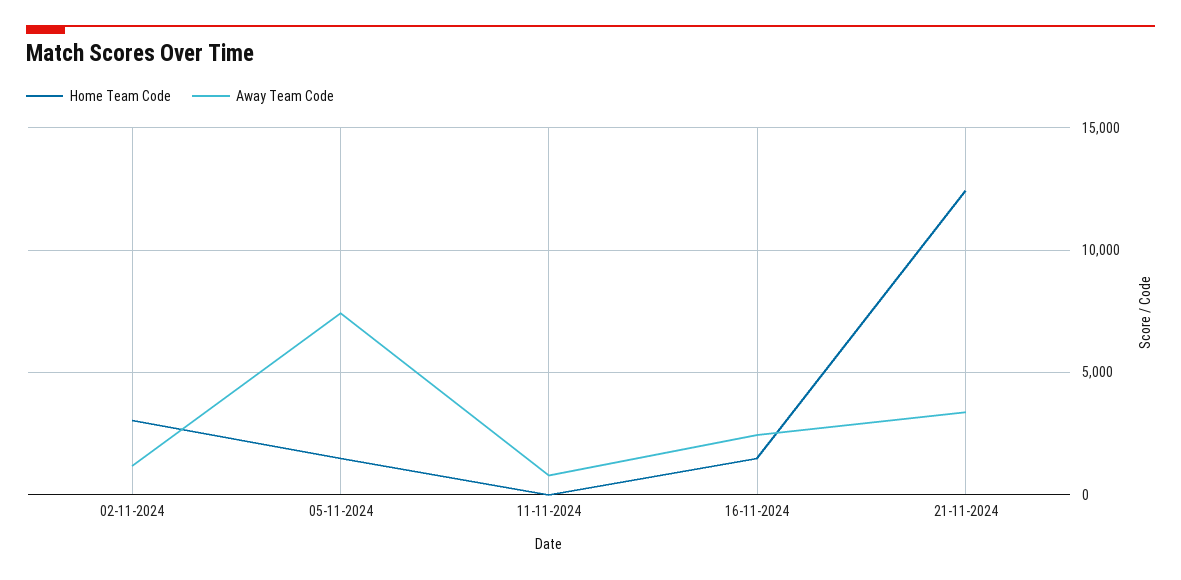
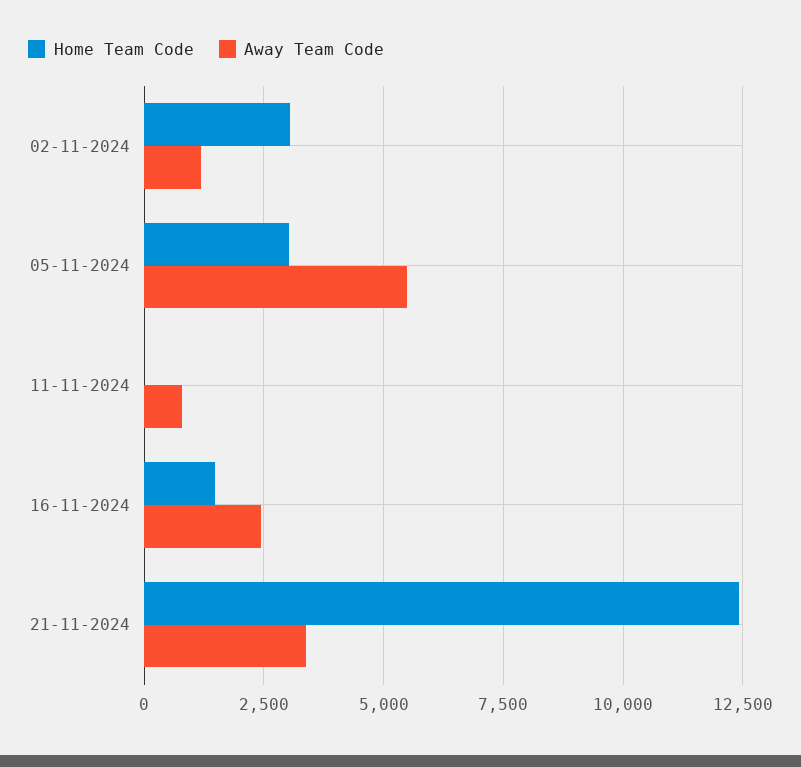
Home Team Code, 05-11-2024: 1500 -> 3000
Away Team Code, 05-11-2024: 7500 -> 5500

